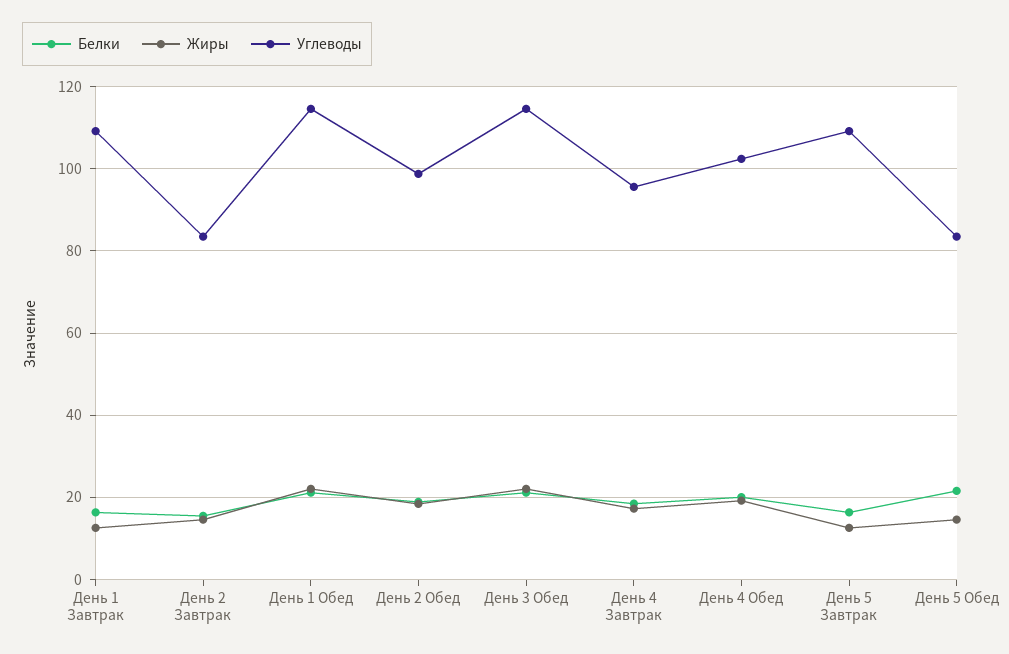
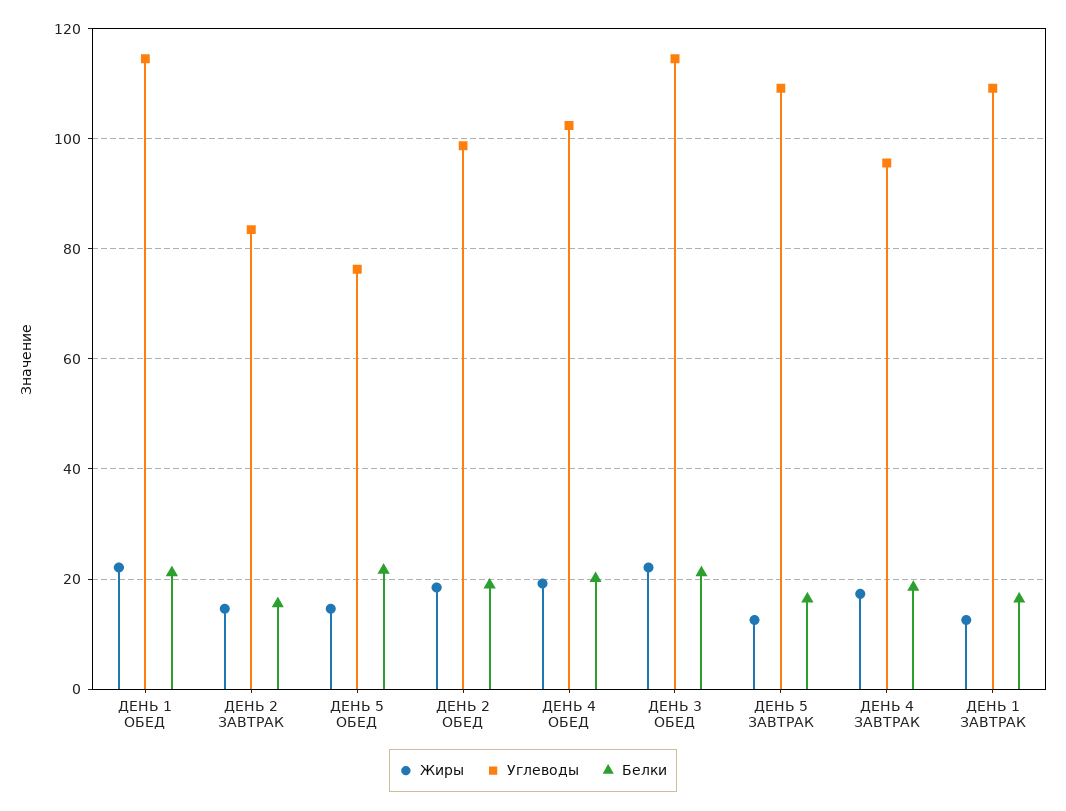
Углеводы, День 5 Обед: 84 -> 76

